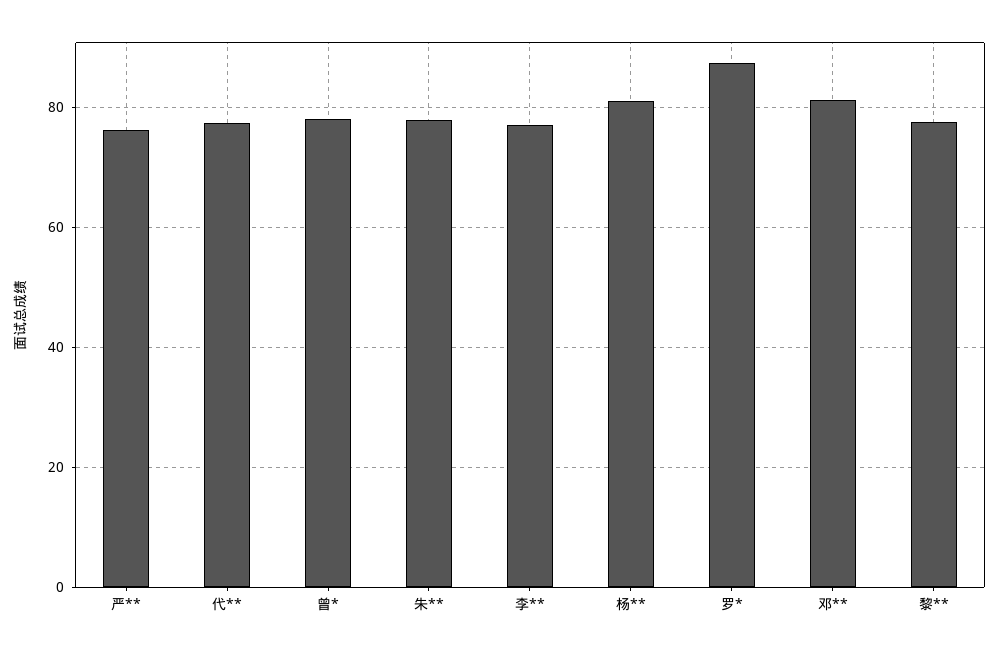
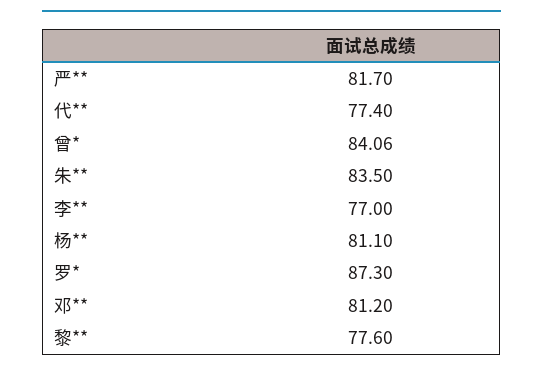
严**: 76 -> 81.7
曾*: 78 -> 84.06
朱**: 78 -> 83.5

